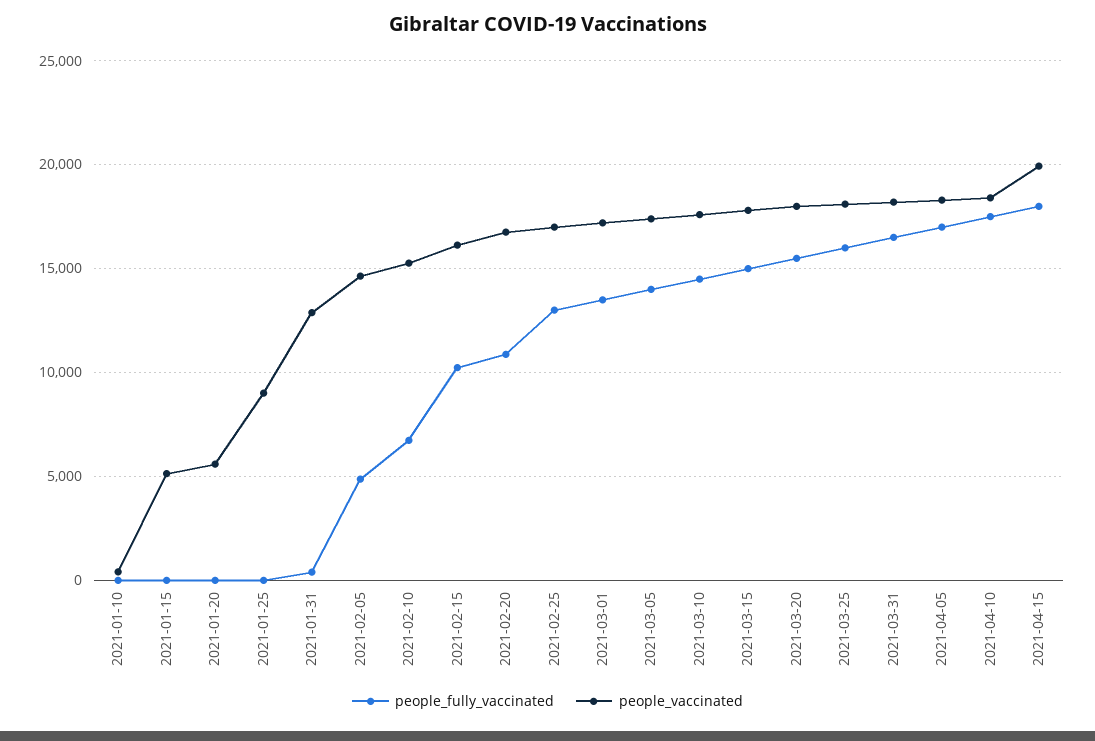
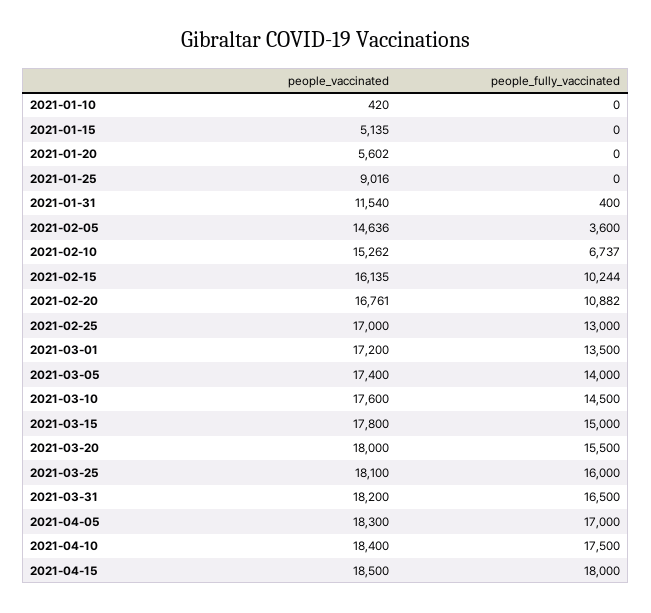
people_vaccinated, 2021-01-31: 13000 -> 11540
people_fully_vaccinated, 2021-02-05: 5000 -> 3600
people_vaccinated, 2021-04-15: 20000 -> 18500

